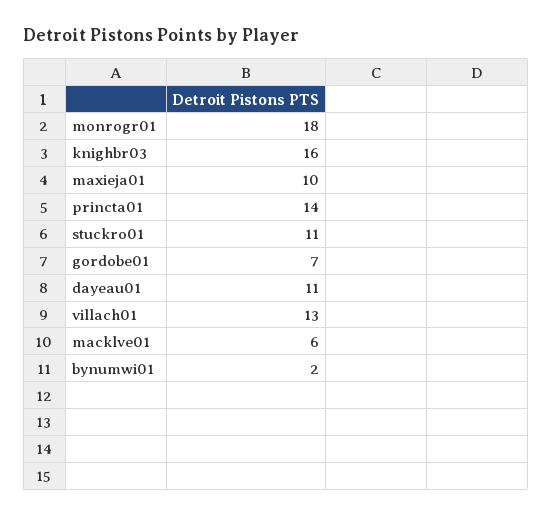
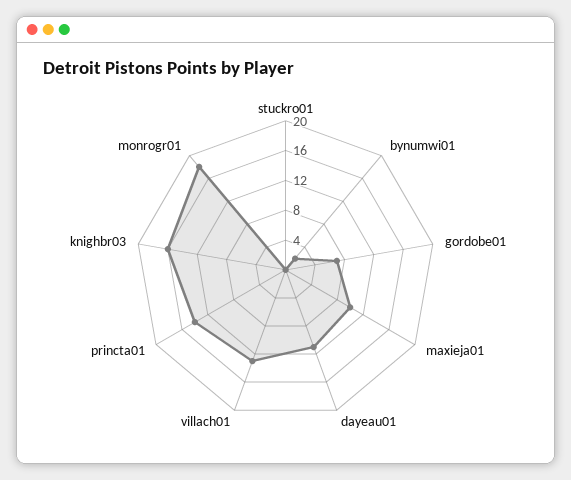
stuckro01: 11 -> 0
macklve01: 6 -> none

